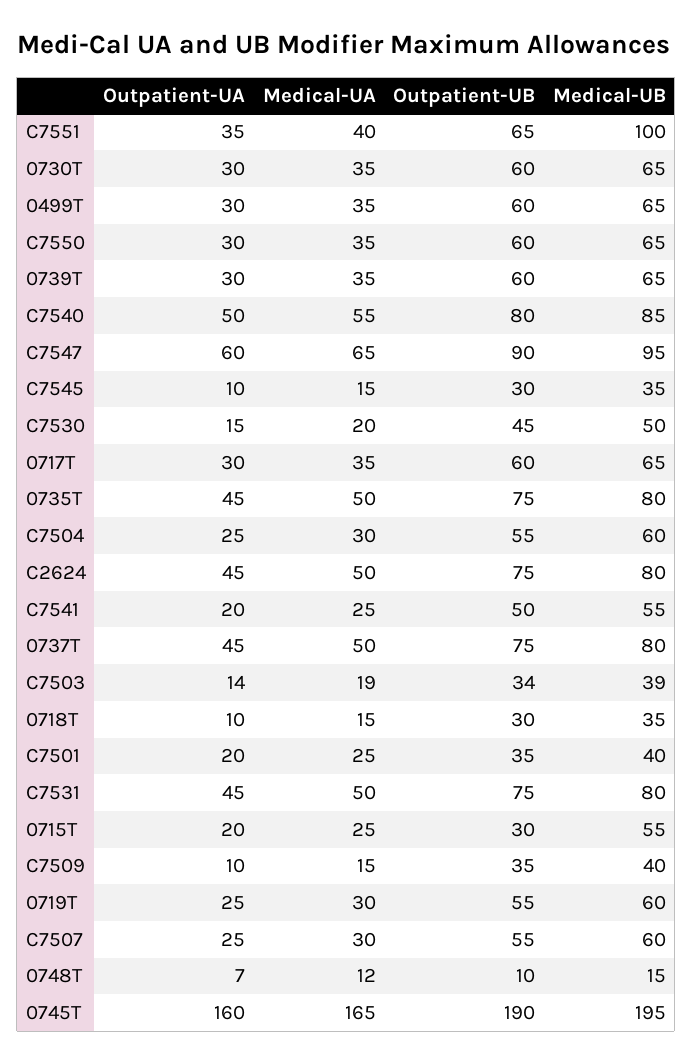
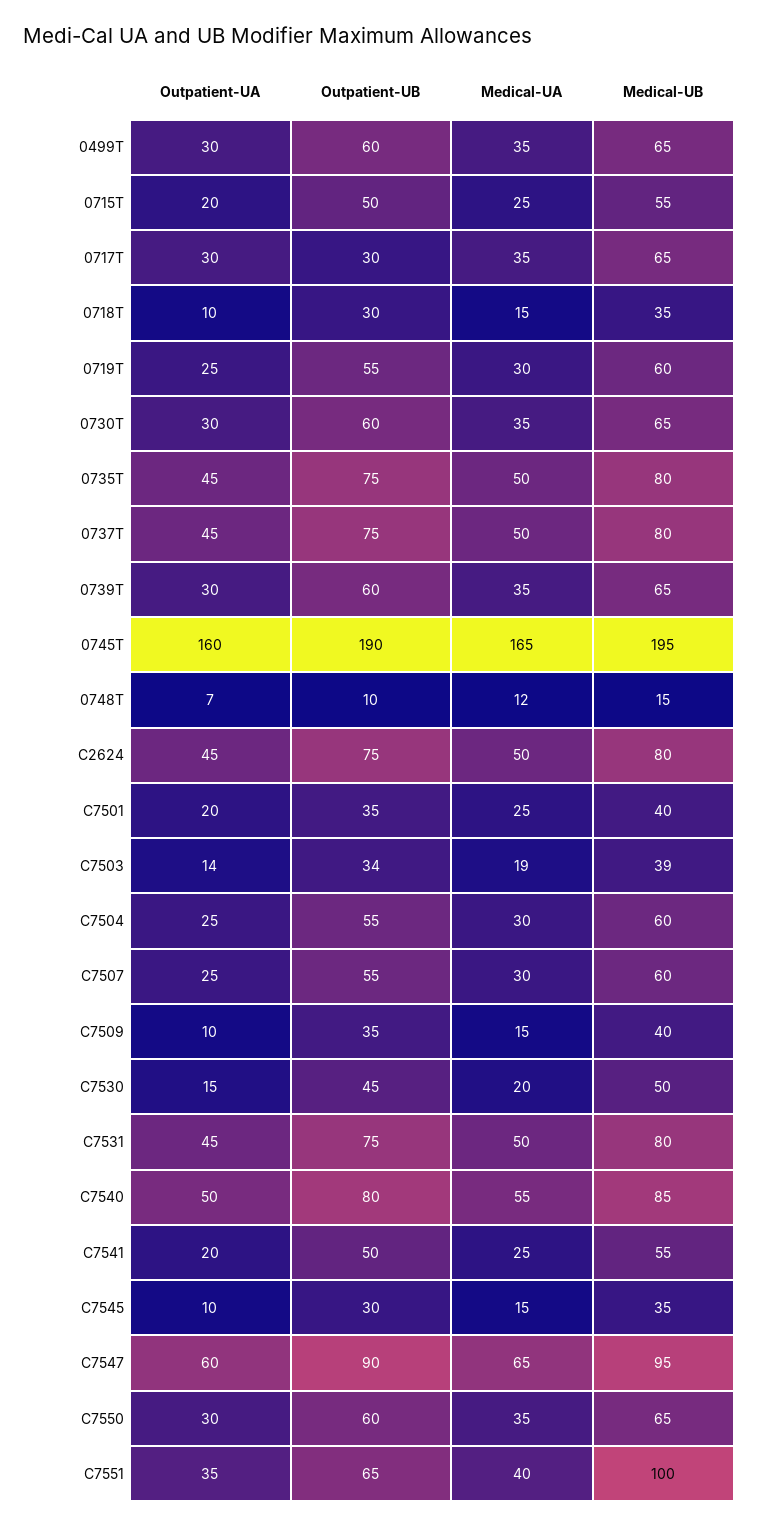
Outpatient-UB, 0717T: 60 -> 30
Outpatient-UB, 0715T: 30 -> 50

